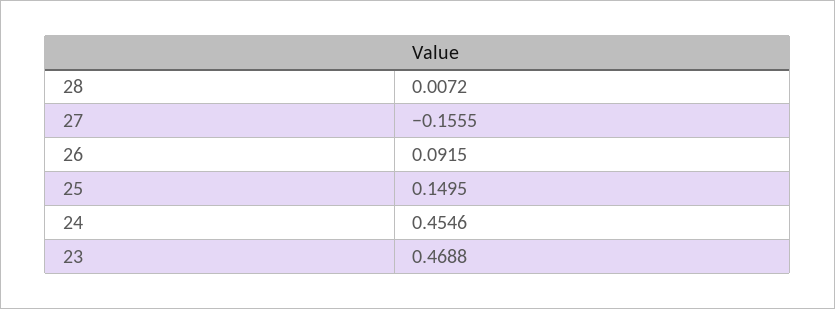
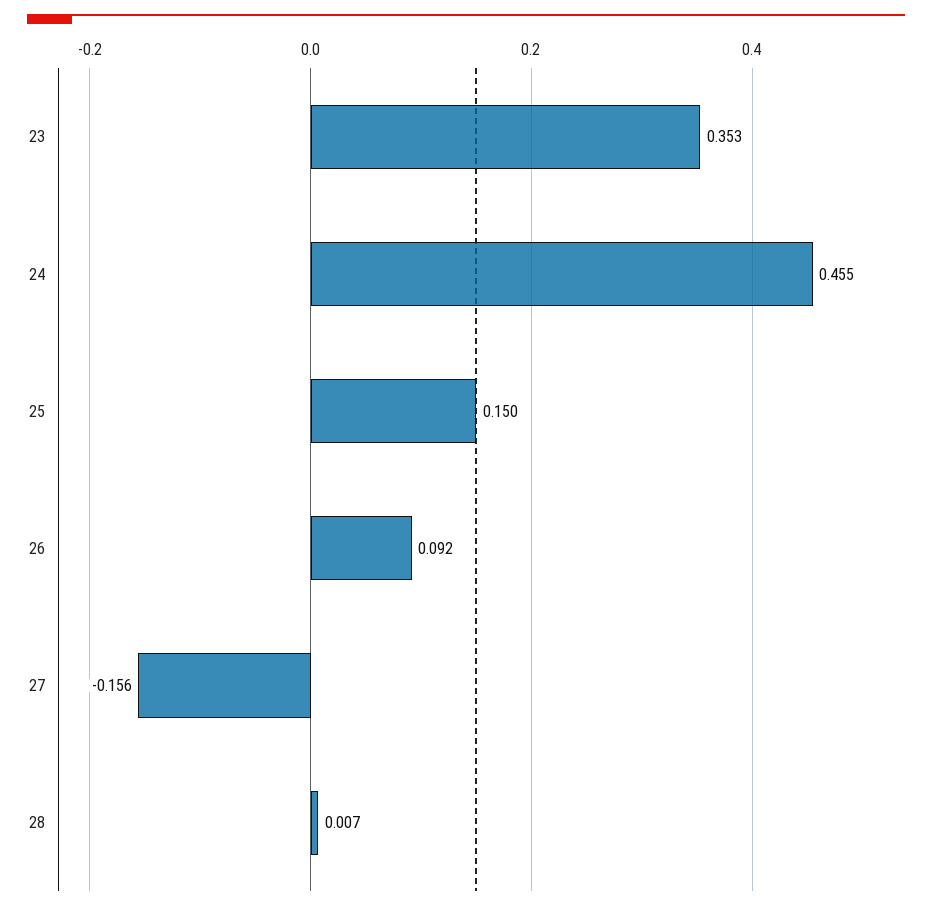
23: 0.4688 -> 0.353

